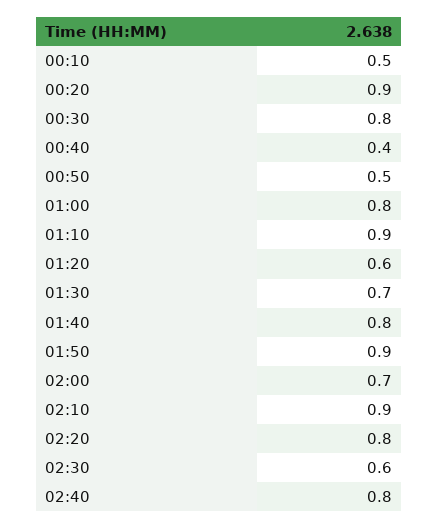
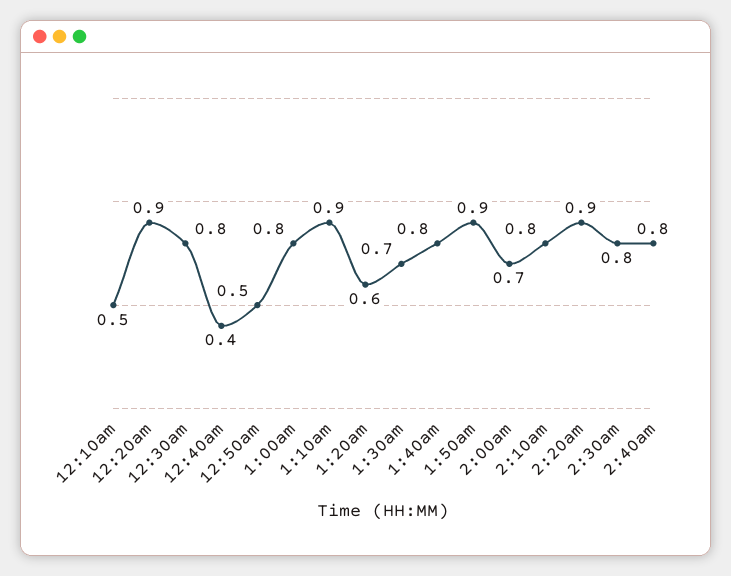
02:10: 0.9 -> 0.8
02:20: 0.8 -> 0.9
02:30: 0.6 -> 0.8

